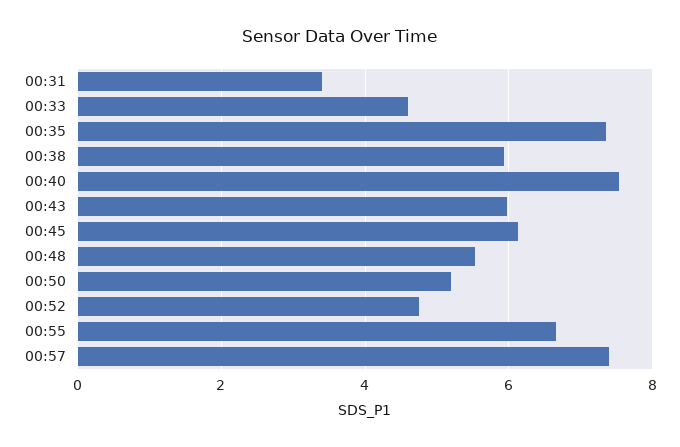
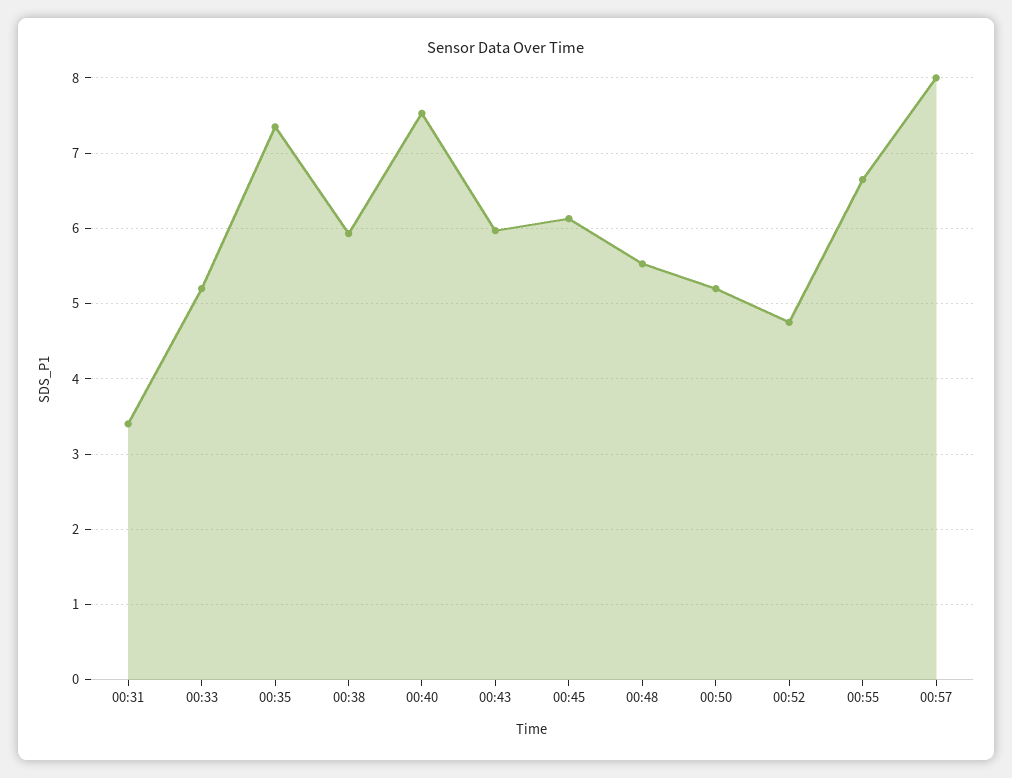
00:33: 4.6 -> 5.2
00:57: 7.4 -> 8

